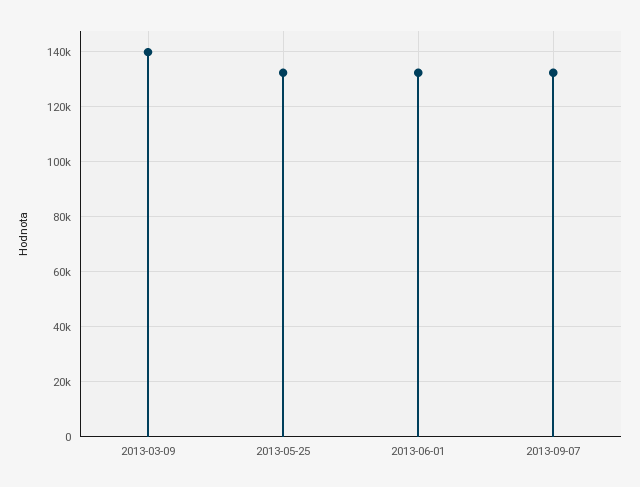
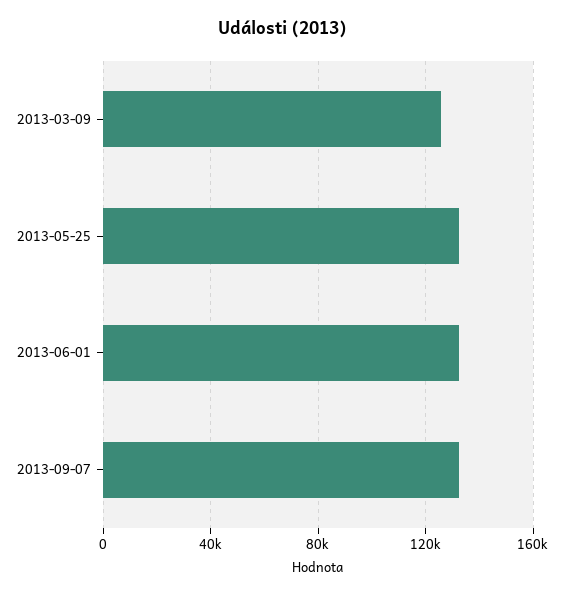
2013-03-09: 140000 -> 125000

